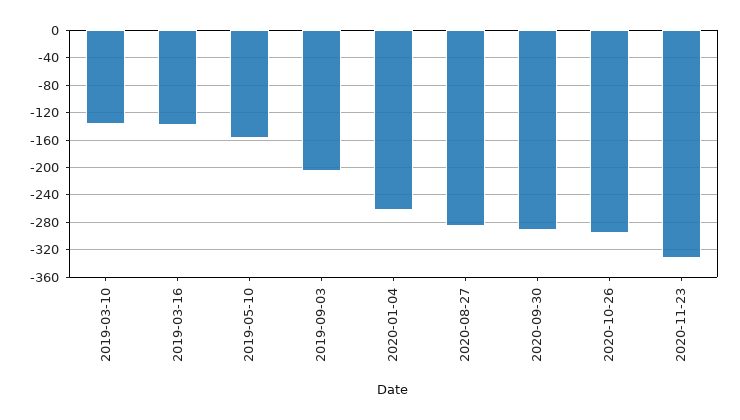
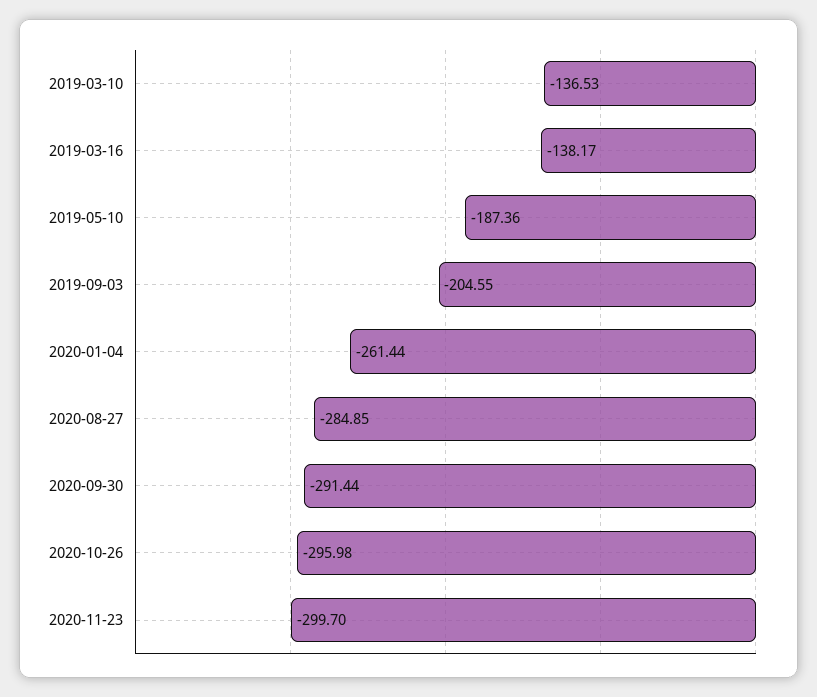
2019-05-10: -160 -> -187.36
2020-11-23: -330 -> -299.7

